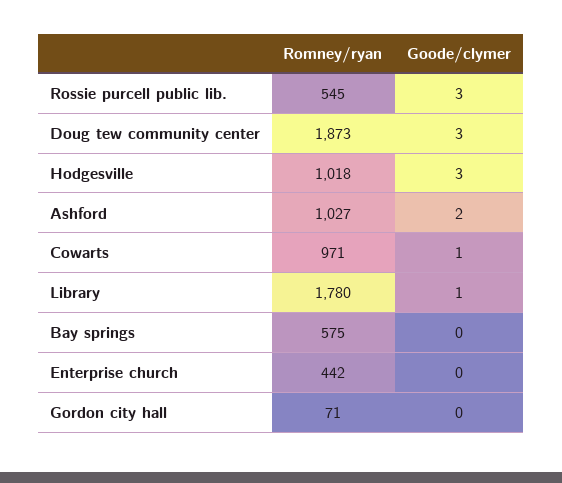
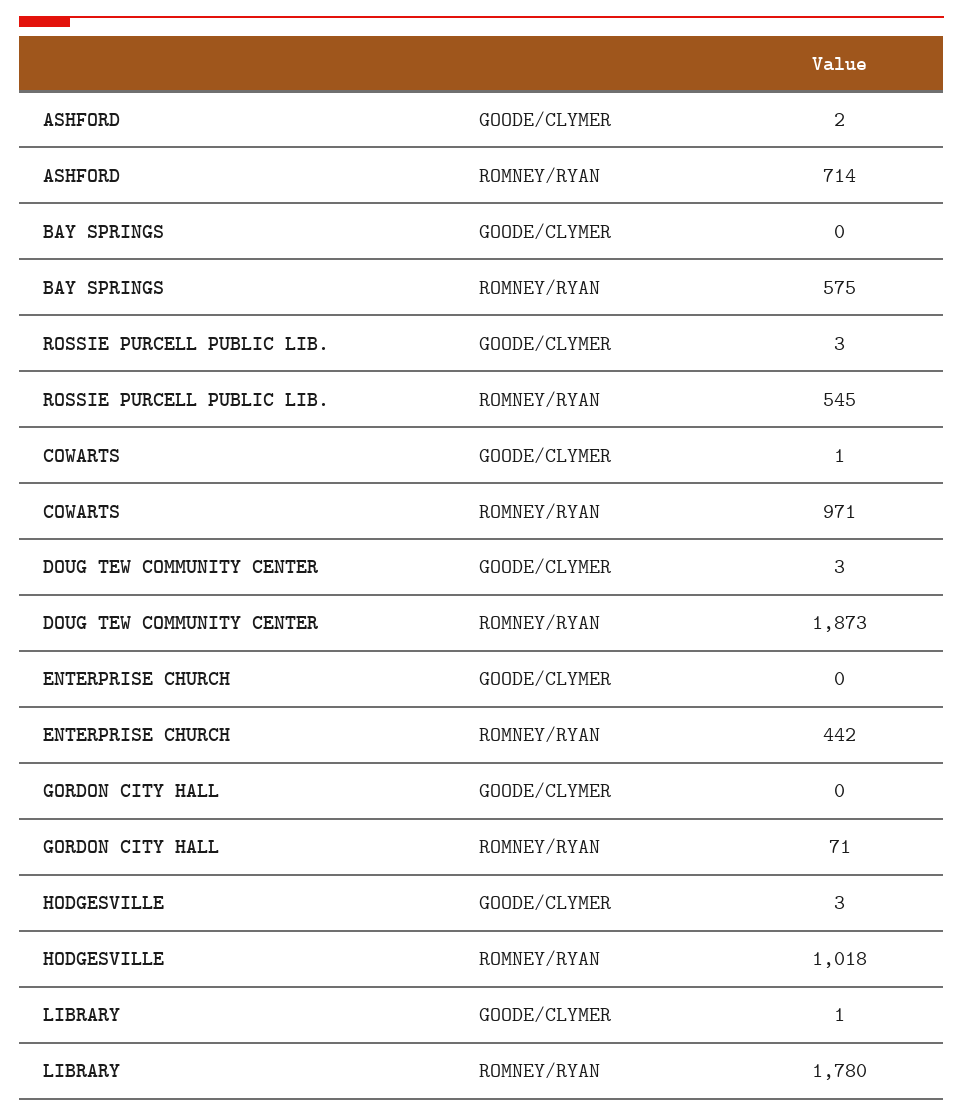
Romney/ryan, Ashford: 1027 -> 714

